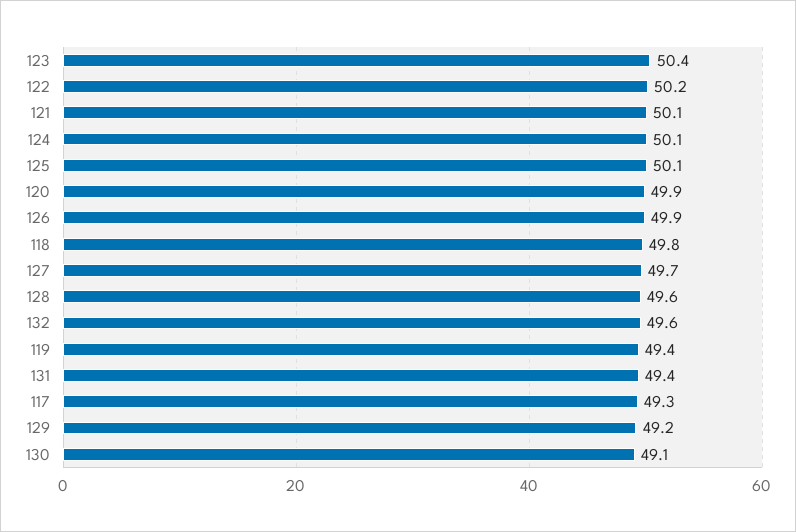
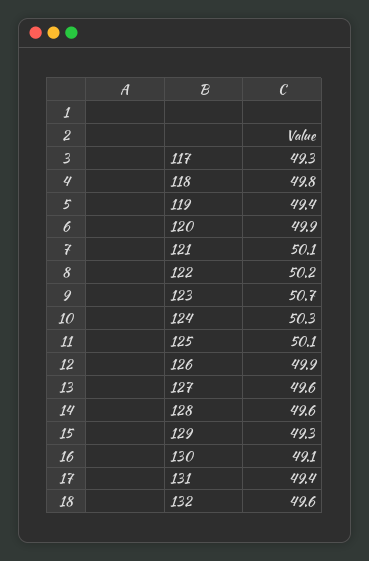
123: 50.4 -> 50.7
124: 50.1 -> 50.3
127: 49.7 -> 49.6
129: 49.2 -> 49.3

